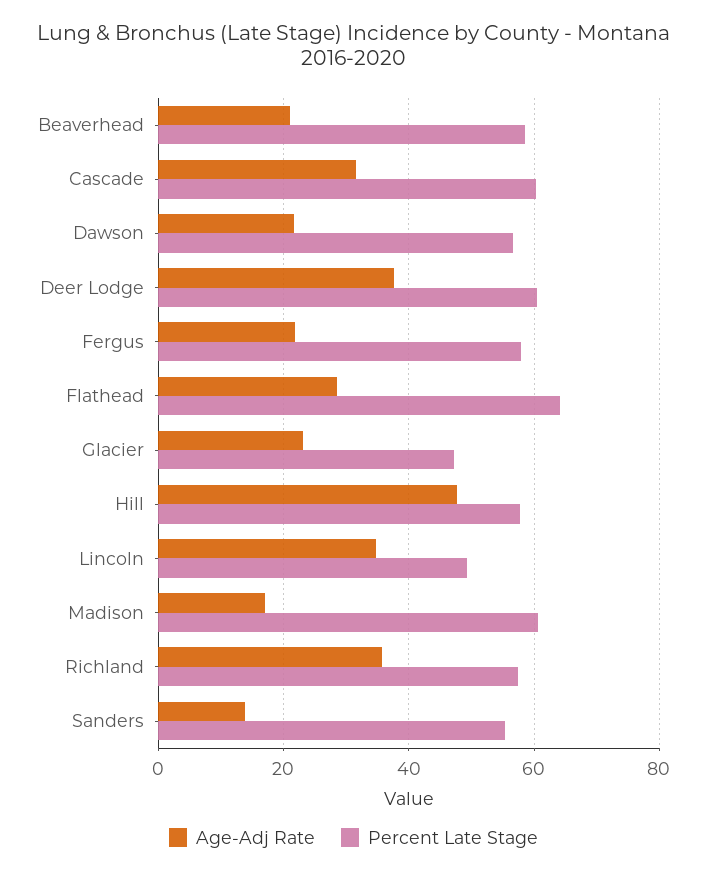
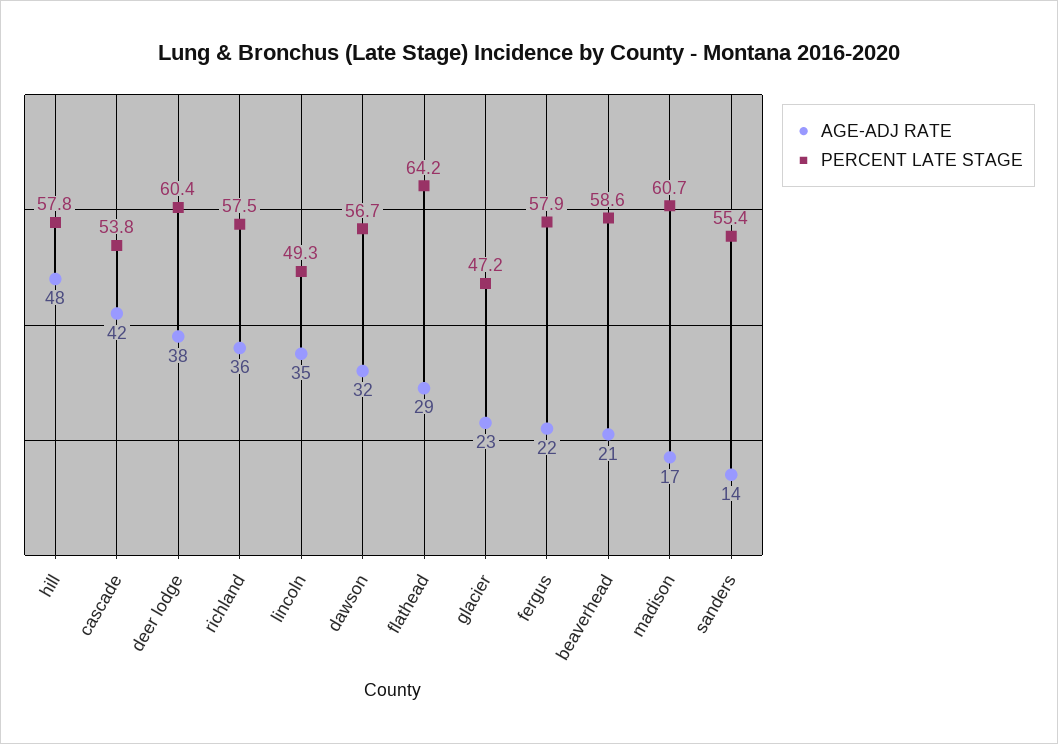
Age-Adj Rate, Cascade: 32 -> 42
Percent Late Stage, Cascade: 60 -> 53.8
Age-Adj Rate, Dawson: 22 -> 32

